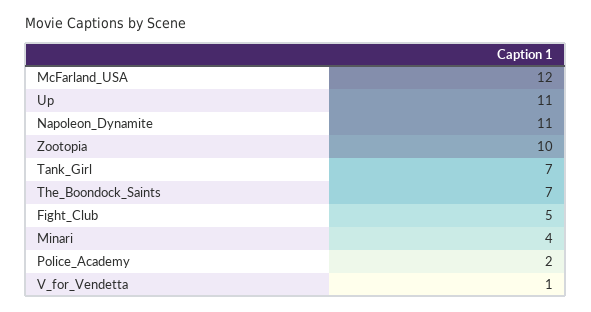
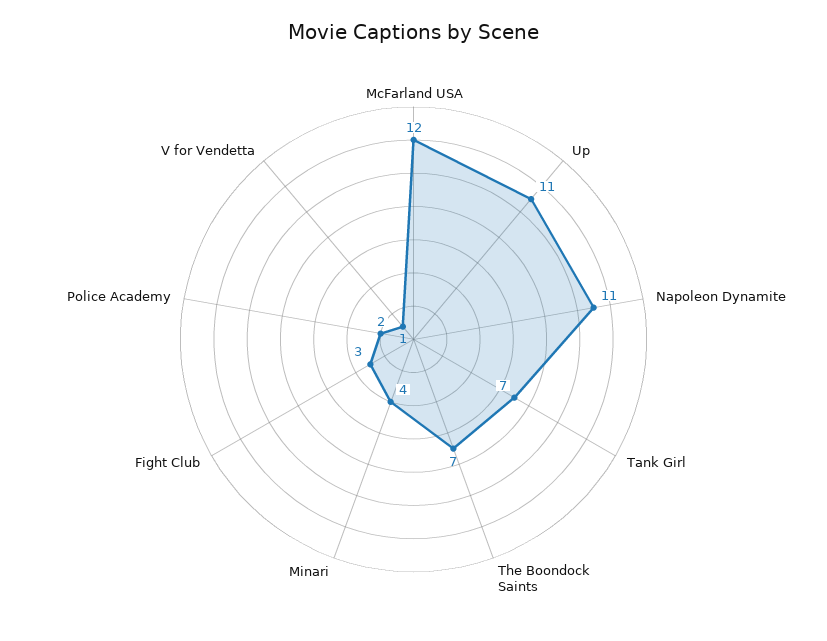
Zootopia: 10 -> none
Fight_Club: 5 -> 3

